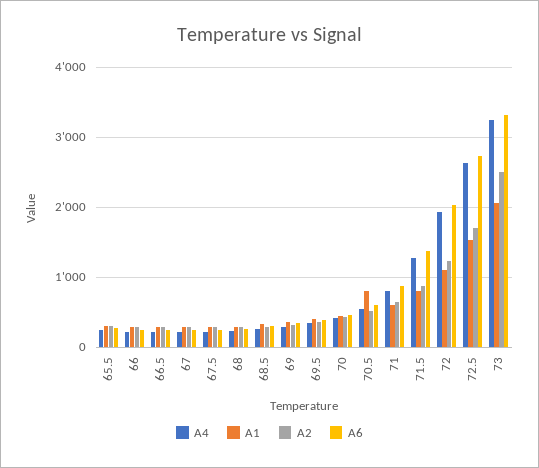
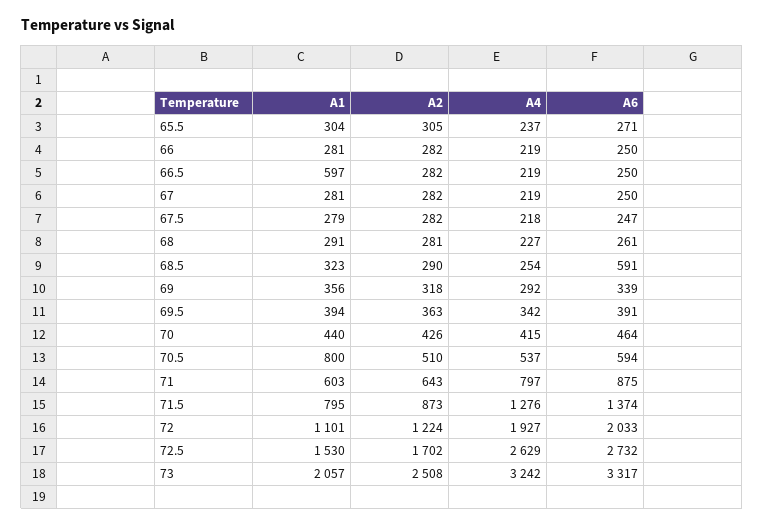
A1, 66.5: 300 -> 597
A6, 68.5: 300 -> 591

